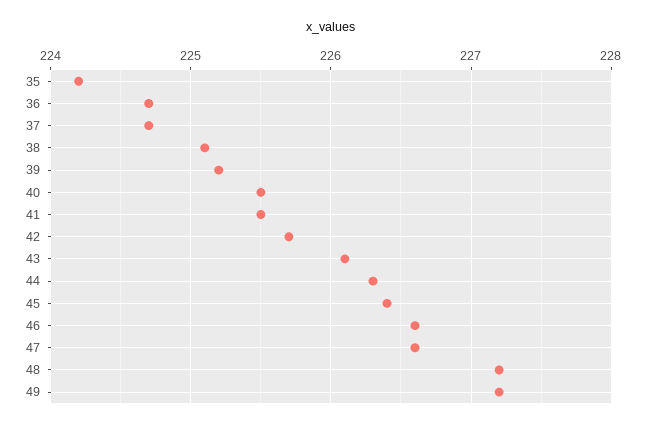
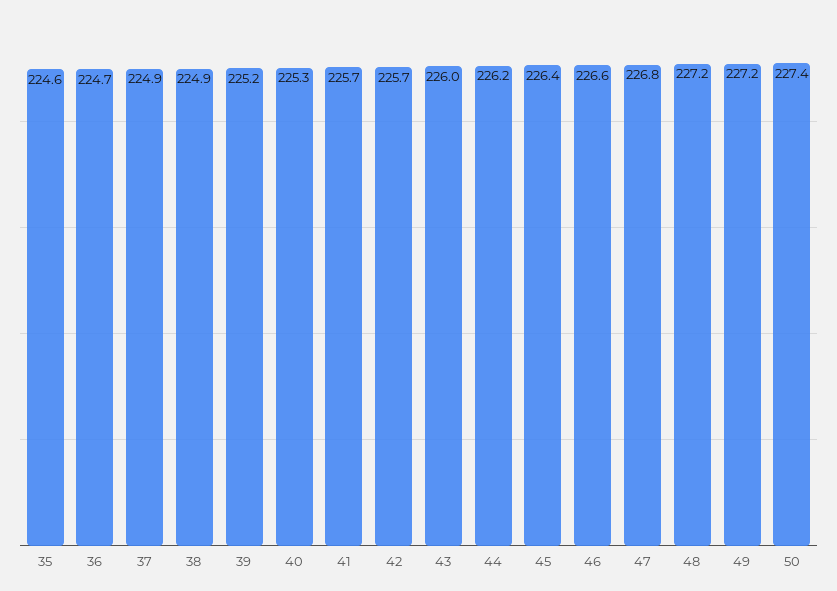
35: 224.2 -> 224.6
37: 224.7 -> 224.9
38: 225.1 -> 224.9
40: 225.5 -> 225.3
41: 225.5 -> 225.7
43: 226.1 -> 226
44: 226.3 -> 226.2
47: 226.6 -> 226.8
50: none -> 227.4

